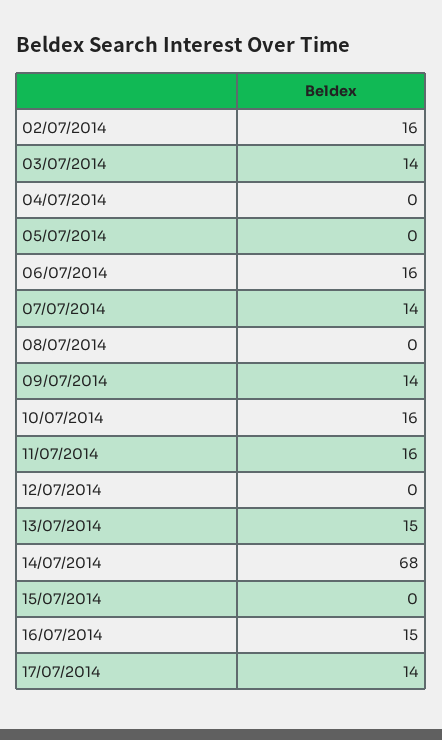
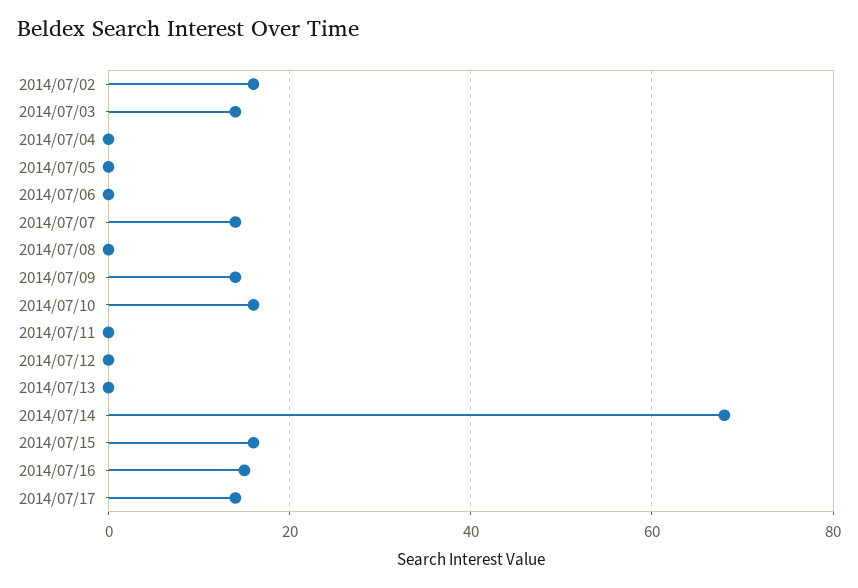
06/07/2014: 16 -> 0
11/07/2014: 16 -> 0
13/07/2014: 15 -> 0
15/07/2014: 0 -> 15

